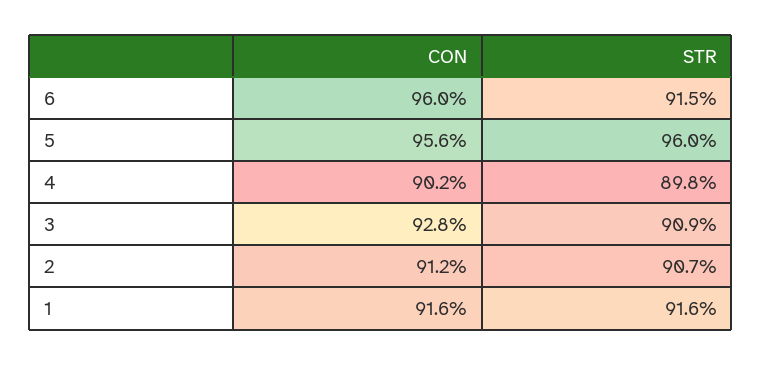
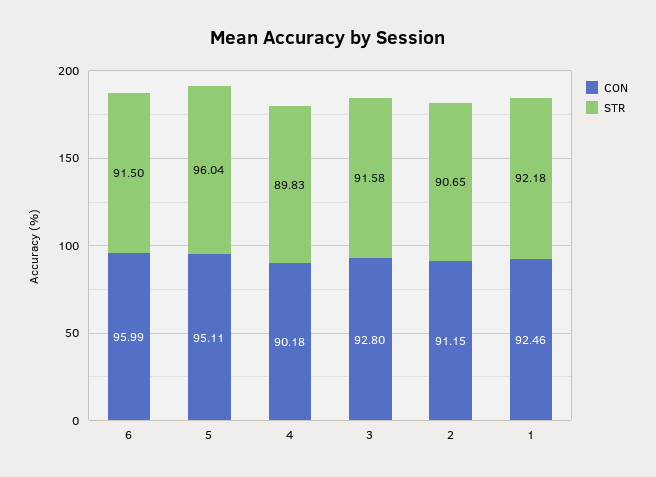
CON, 5: 95.6 -> 95.11
STR, 3: 90.9 -> 91.58
CON, 1: 91.6 -> 92.46
STR, 1: 91.6 -> 92.18

